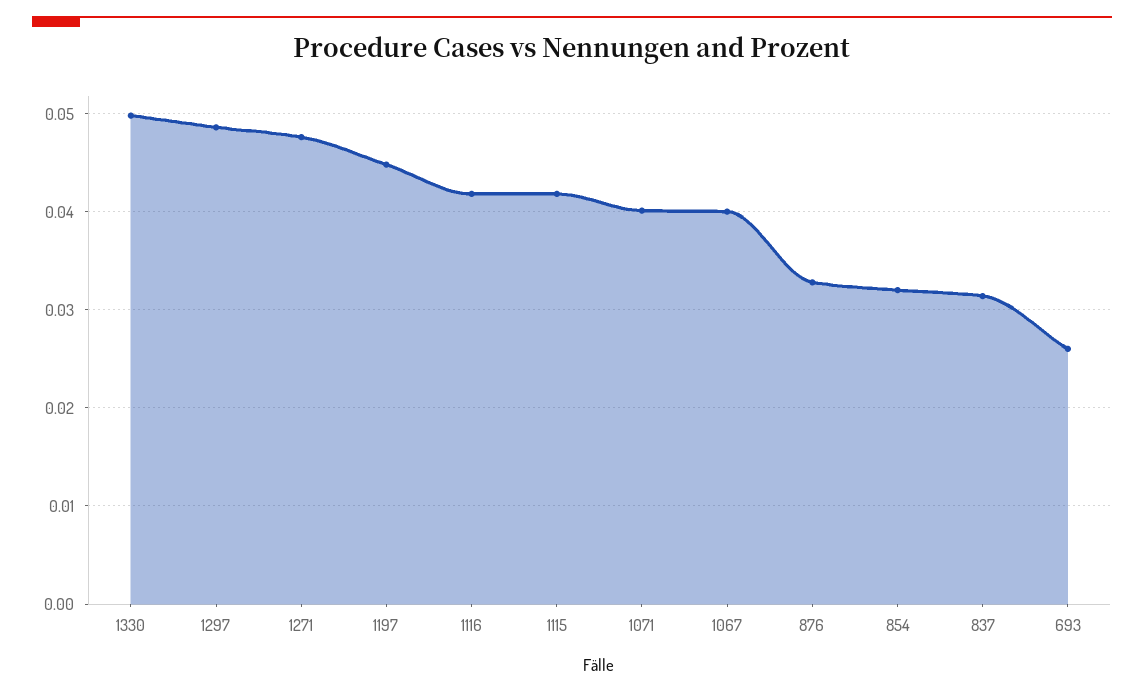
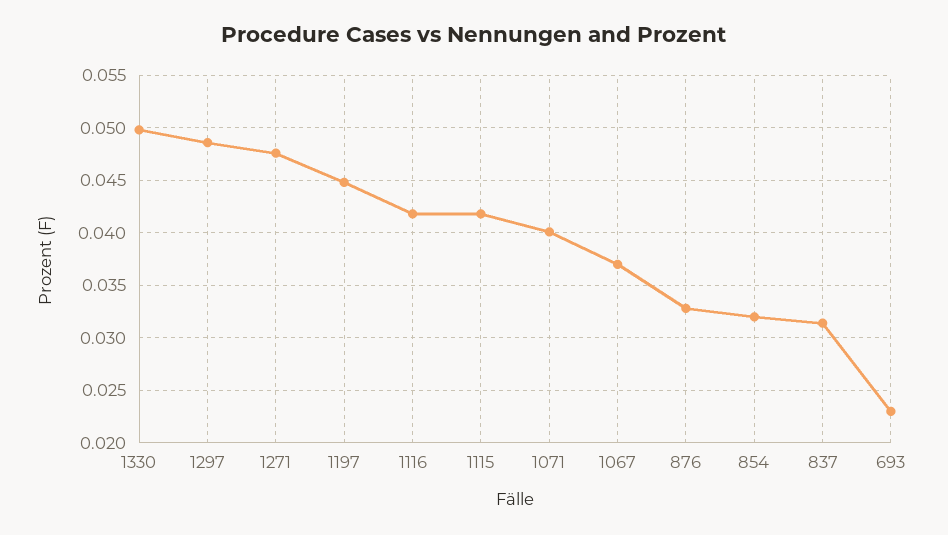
1067: 0.04 -> 0.037
693: 0.026 -> 0.023

